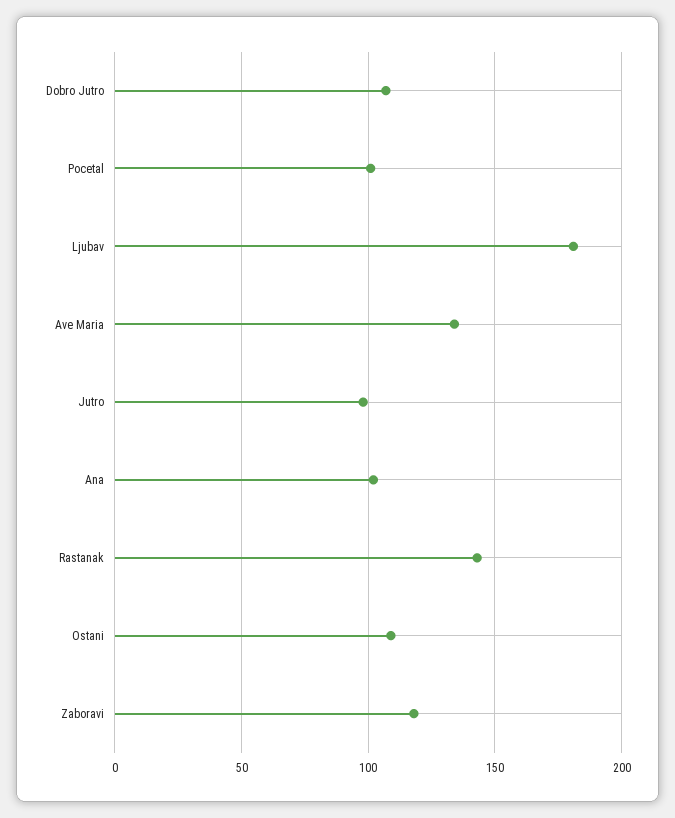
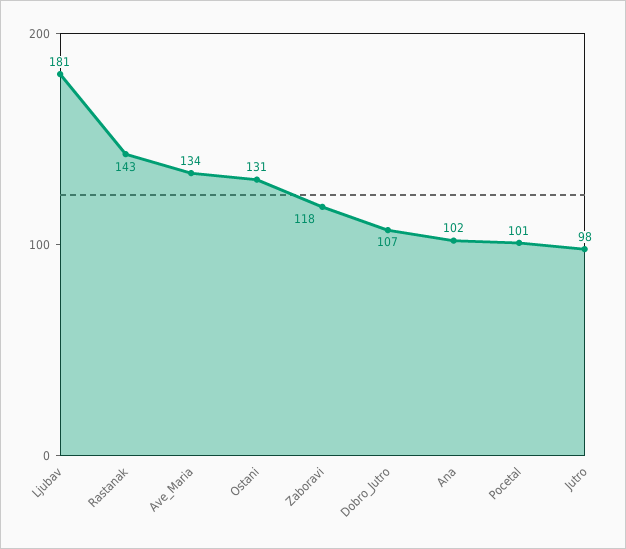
Ostani: 110 -> 131

